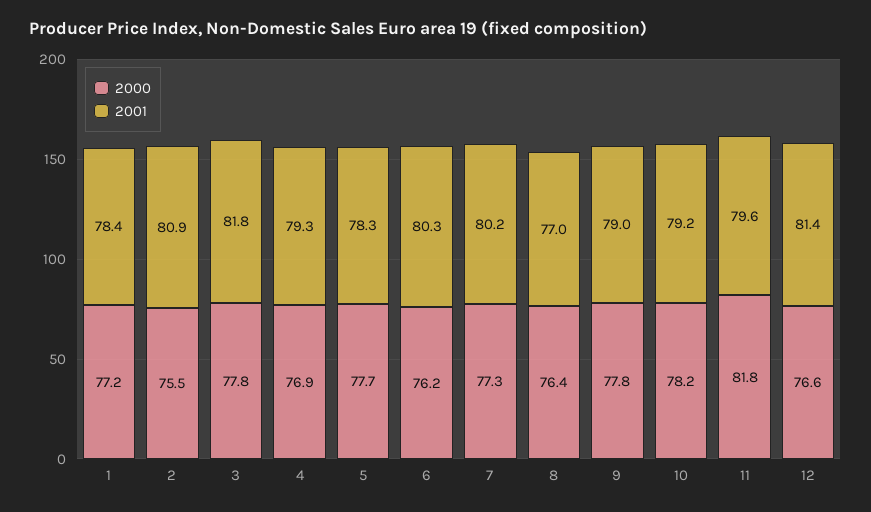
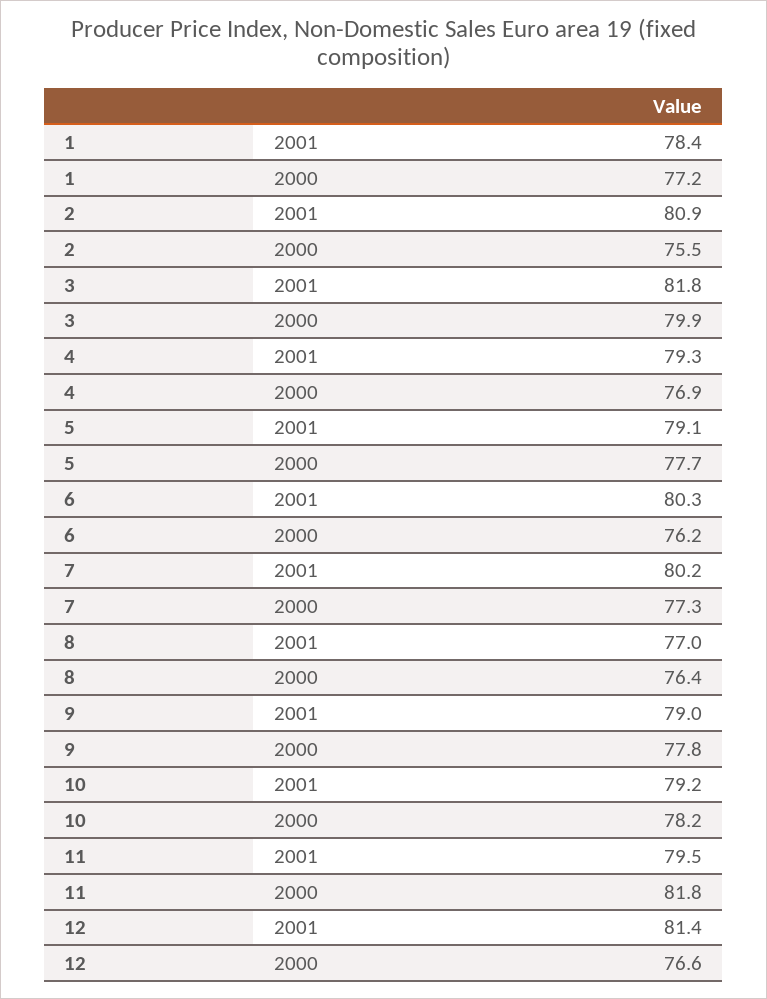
2000, 3: 77.8 -> 79.9
2001, 5: 78.3 -> 79.1
2001, 11: 79.6 -> 79.5

